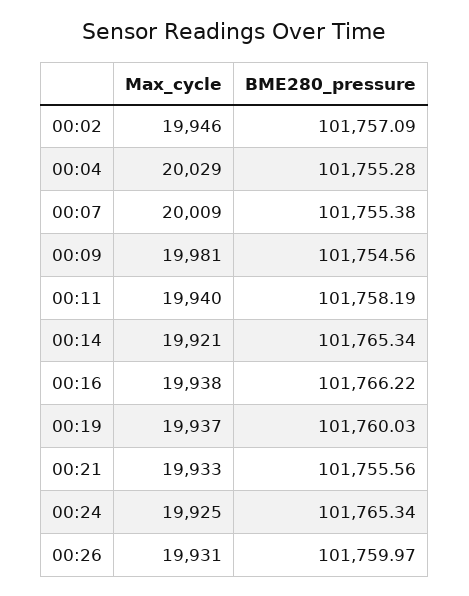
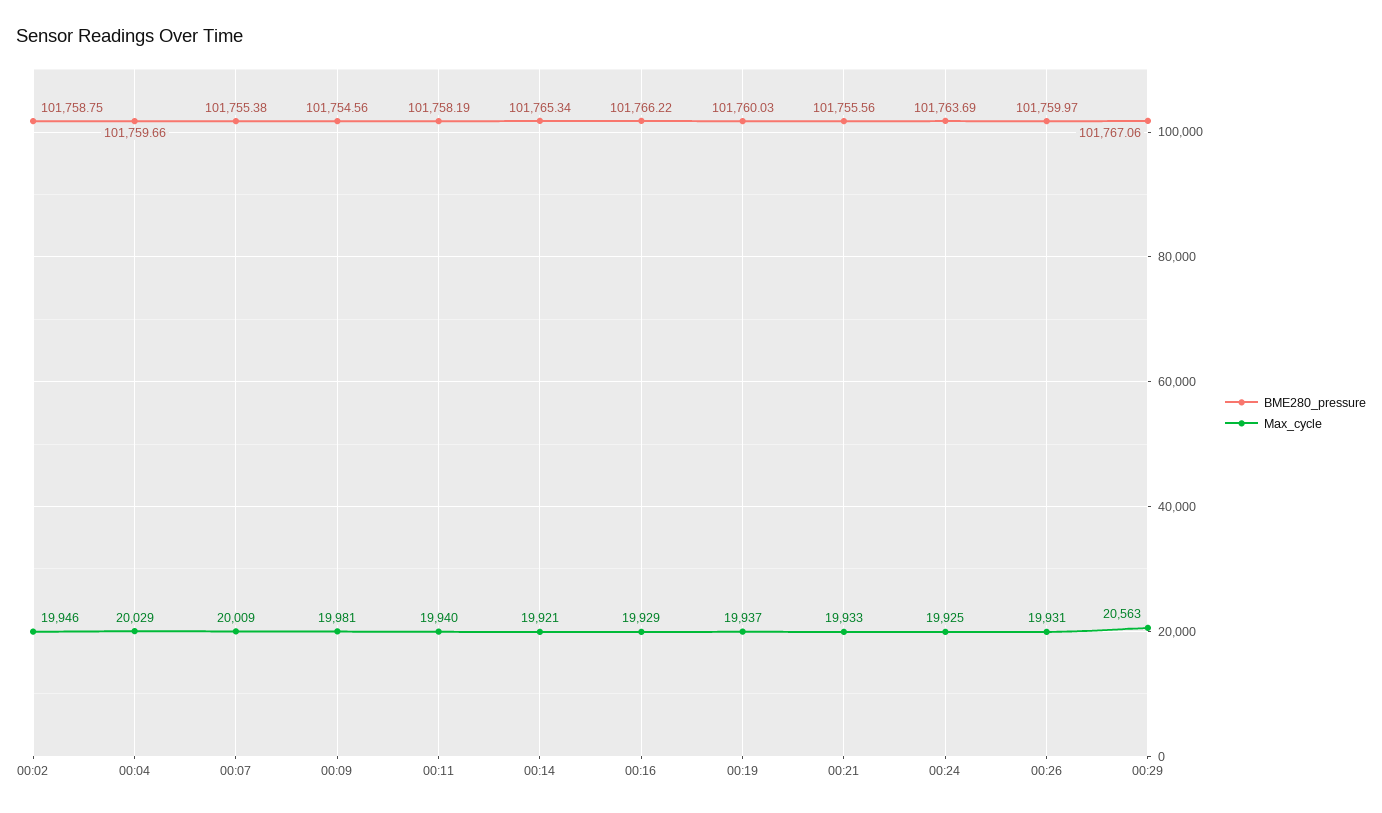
BME280_pressure, 00:02: 101757.09 -> 101758.75
BME280_pressure, 00:04: 101755.28 -> 101759.66
Max_cycle, 00:16: 19938 -> 19929
BME280_pressure, 00:24: 101765.34 -> 101763.69
BME280_pressure, 00:29: none -> 101767.06
Max_cycle, 00:29: none -> 20563

